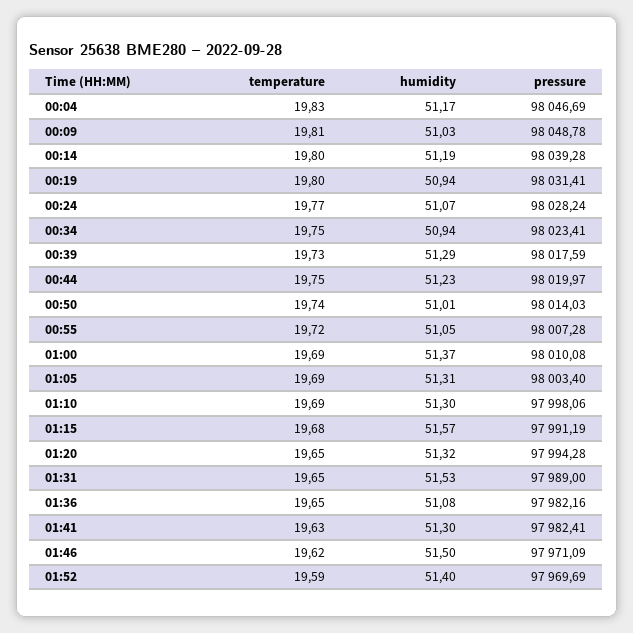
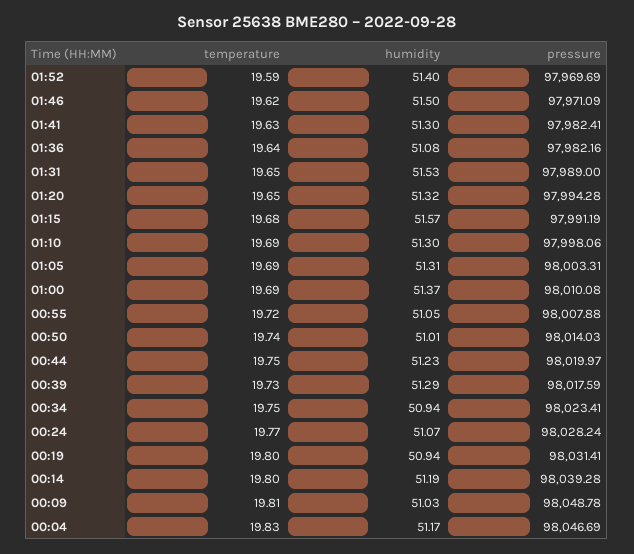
pressure, 00:55: 98007.28 -> 98007.88
pressure, 01:05: 98003.4 -> 98003.31
temperature, 01:36: 19.65 -> 19.64

